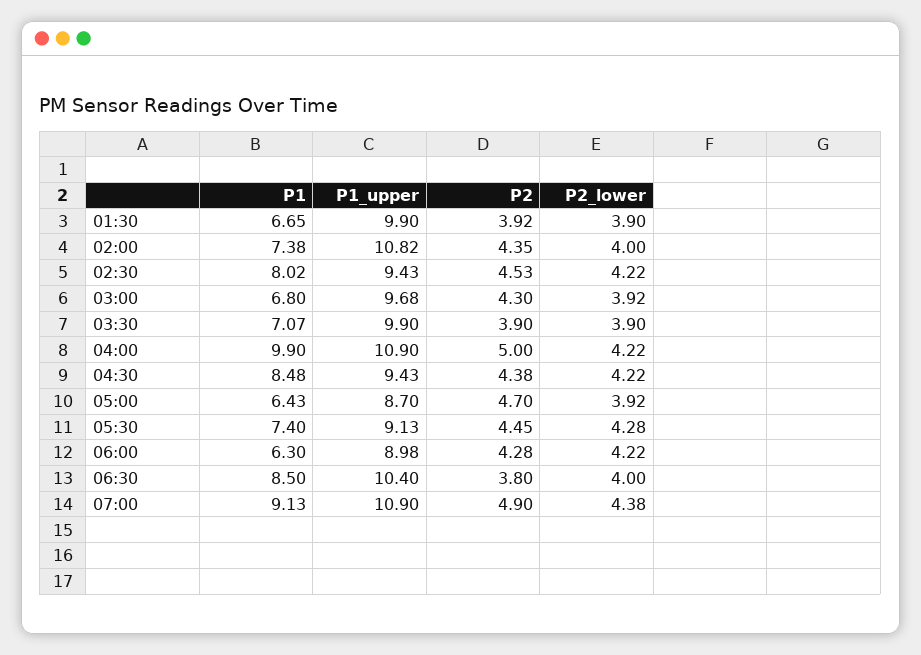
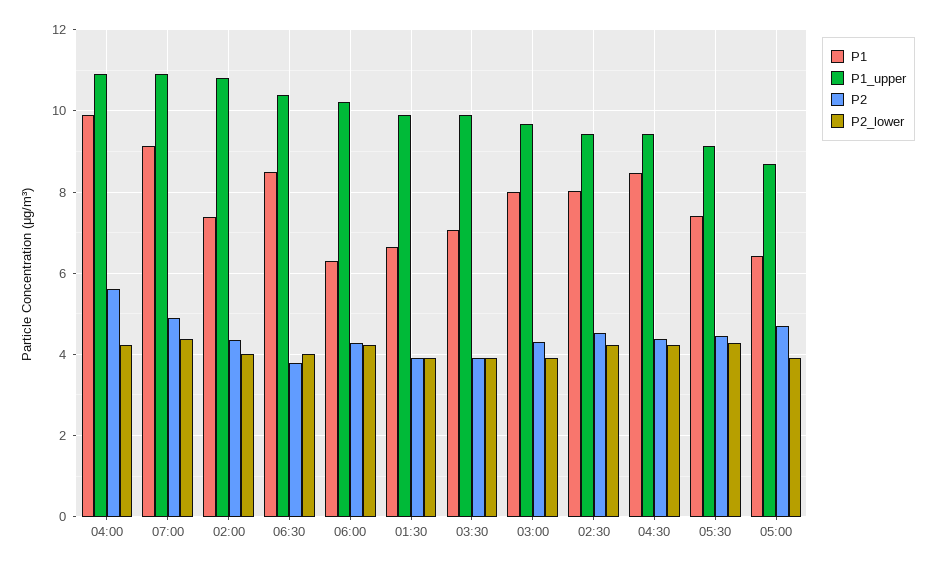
P1, 03:00: 6.8 -> 8
P2, 04:00: 5 -> 5.6
P1_upper, 06:00: 8.98 -> 10.2

